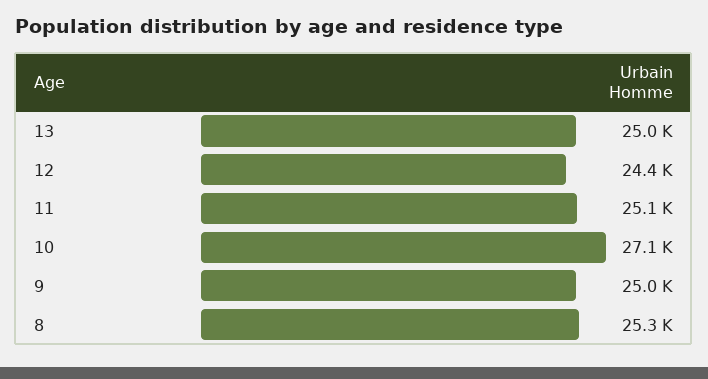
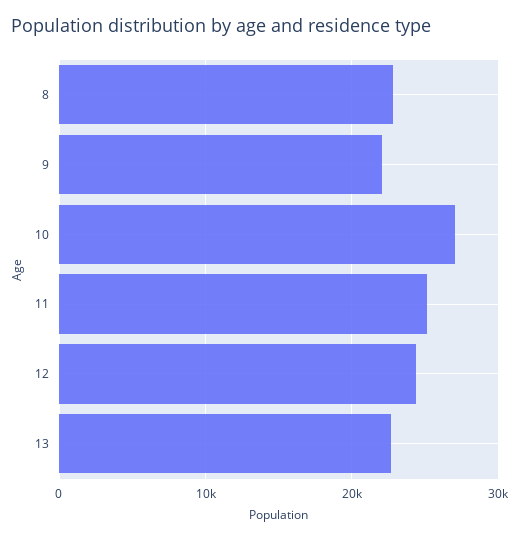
13: 25000 -> 23000
9: 25000 -> 22000
8: 25300 -> 23000

